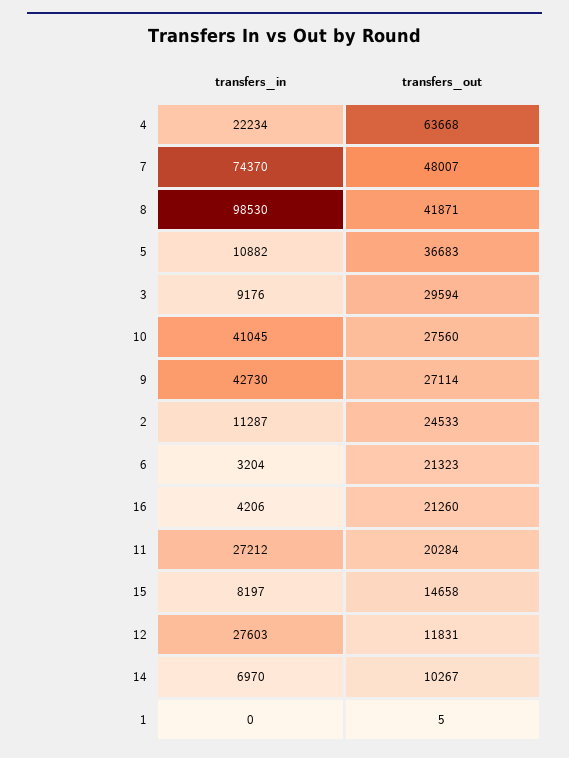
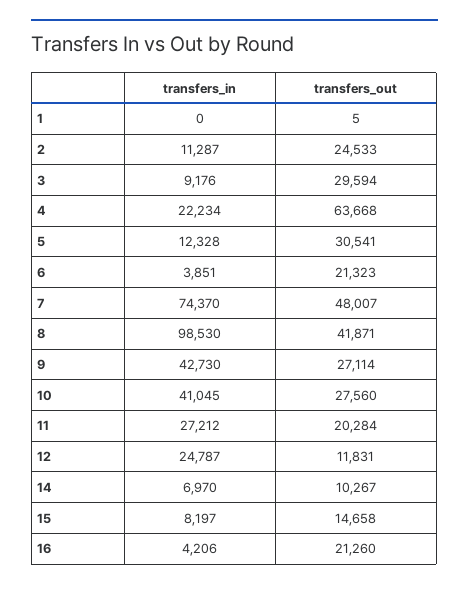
transfers_in, 5: 10882 -> 12328
transfers_out, 5: 36683 -> 30541
transfers_in, 6: 3204 -> 3851
transfers_in, 12: 27603 -> 24787

